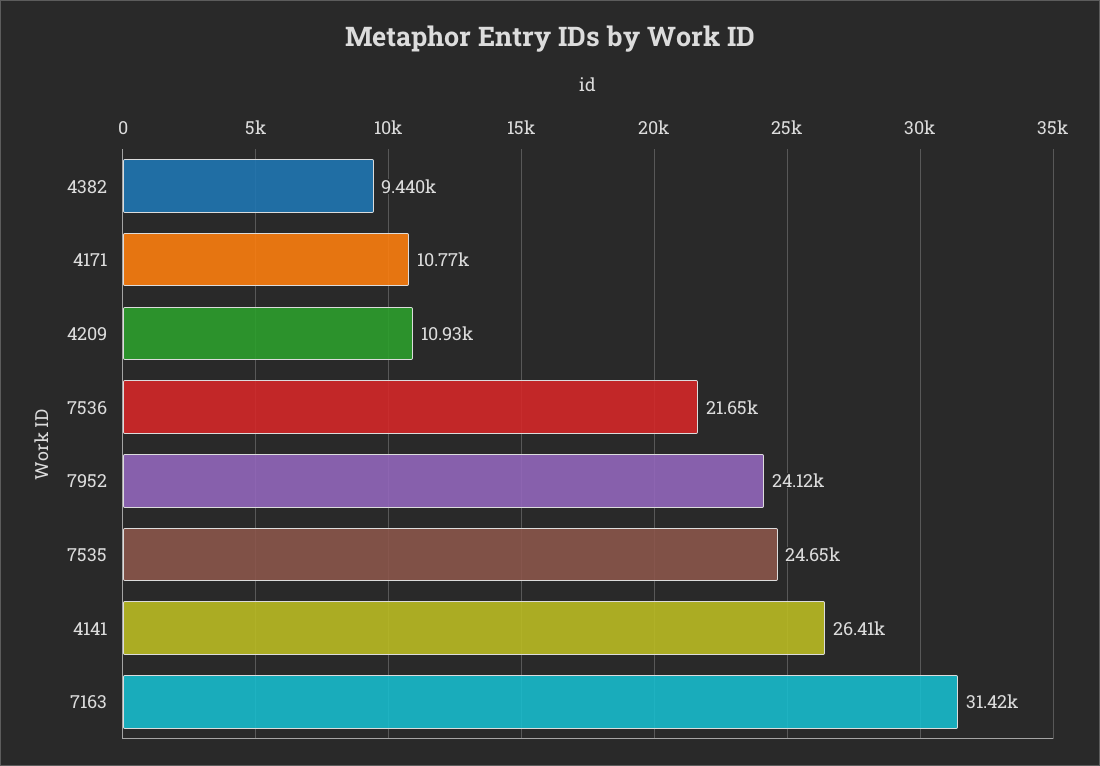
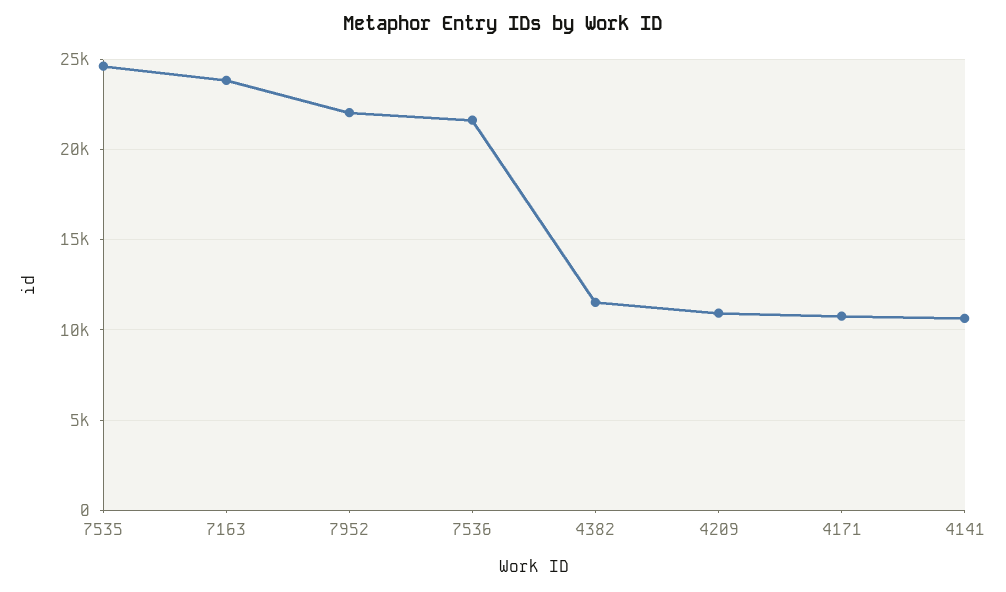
4382: 9440 -> 11500
7952: 24120 -> 22000
4141: 26410 -> 10500
7163: 31420 -> 24000

